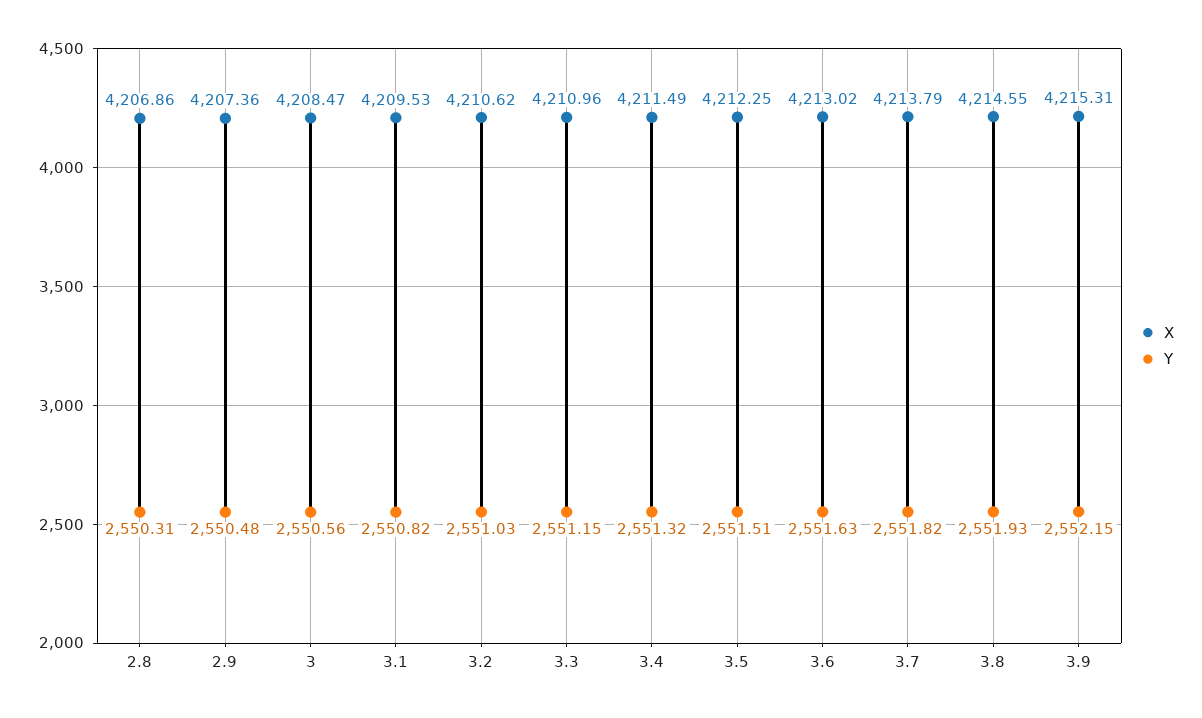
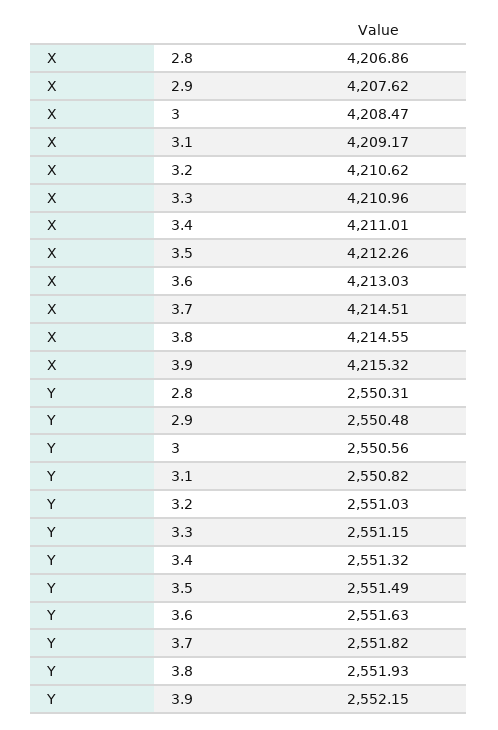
X, 2.9: 4207.36 -> 4207.62
X, 3.1: 4209.53 -> 4209.17
X, 3.4: 4211.49 -> 4211.01
X, 3.5: 4212.25 -> 4212.26
Y, 3.5: 2551.51 -> 2551.49
X, 3.6: 4213.02 -> 4213.03
X, 3.7: 4213.79 -> 4214.51
X, 3.9: 4215.31 -> 4215.32

